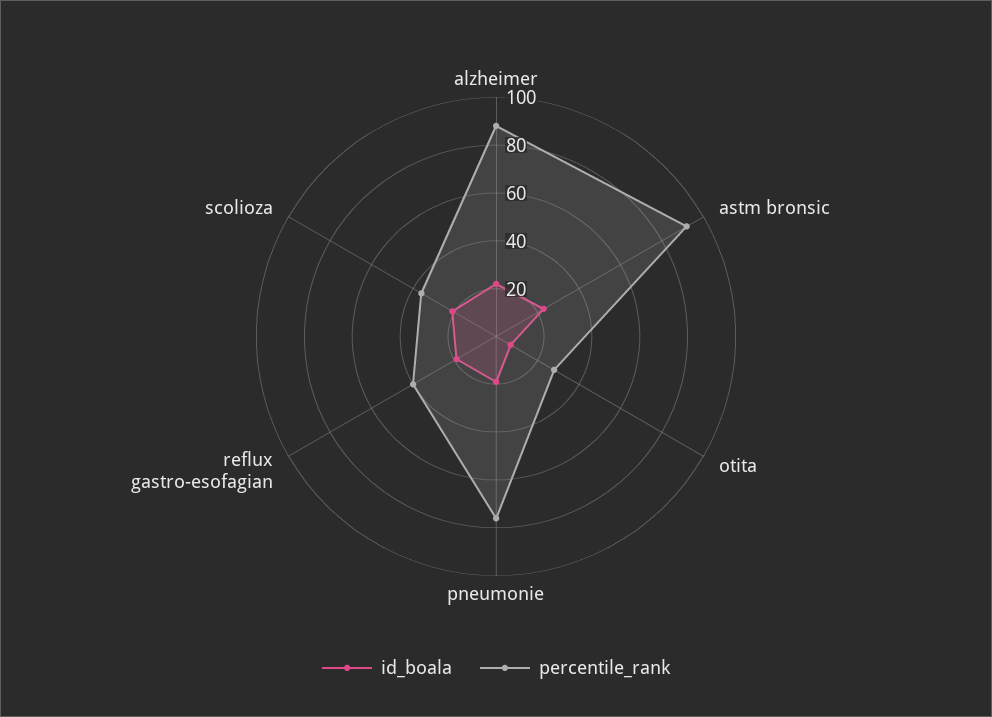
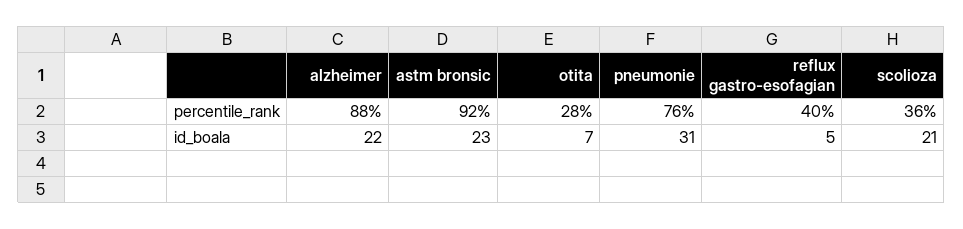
id_boala, pneumonie: 20 -> 31
id_boala, reflux gastro-esofagian: 20 -> 5

